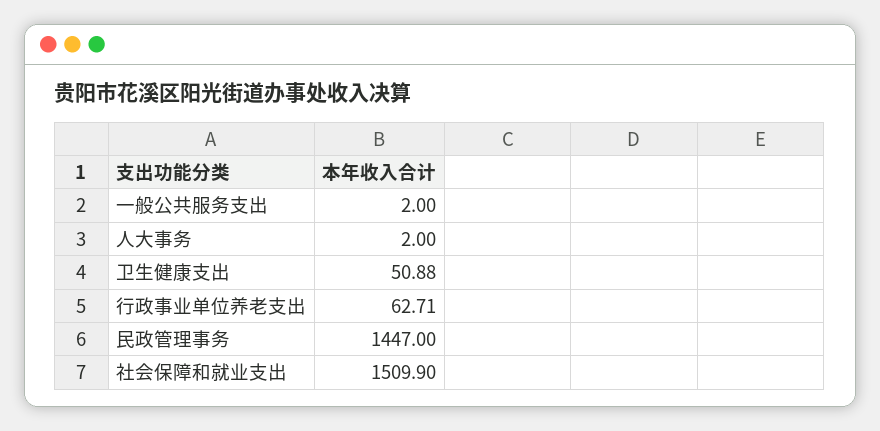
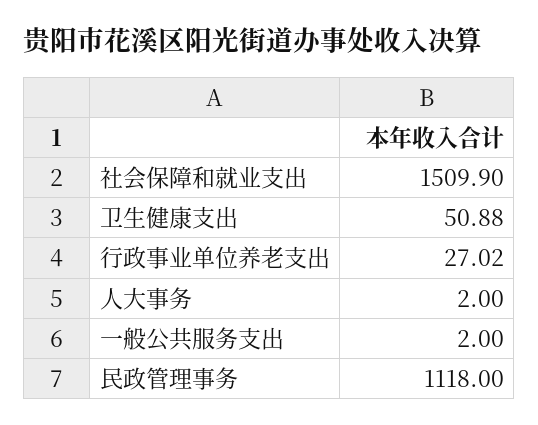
行政事业单位养老支出: 62.71 -> 27.02
民政管理事务: 1447 -> 1118

